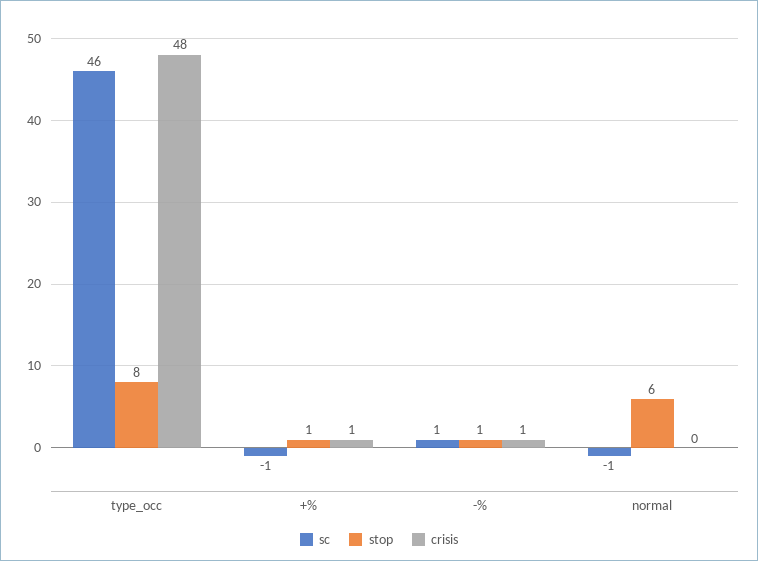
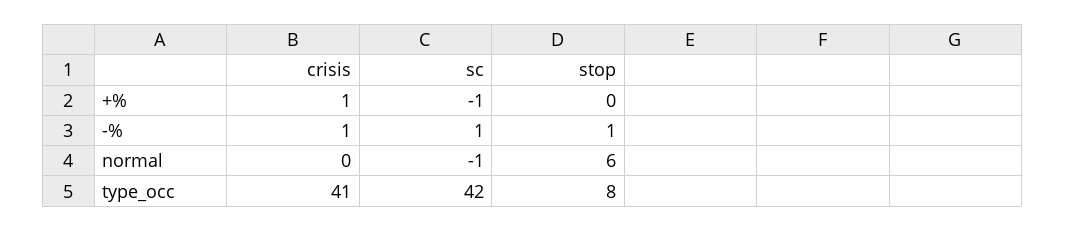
sc, type_occ: 46 -> 42
crisis, type_occ: 48 -> 41
stop, +%: 1 -> 0

